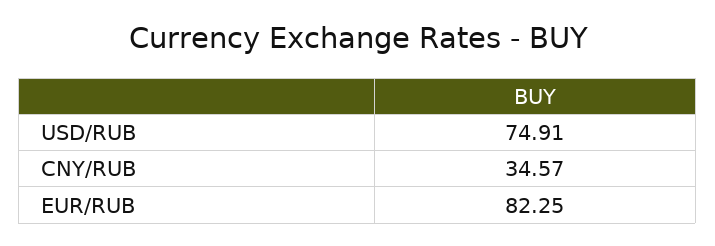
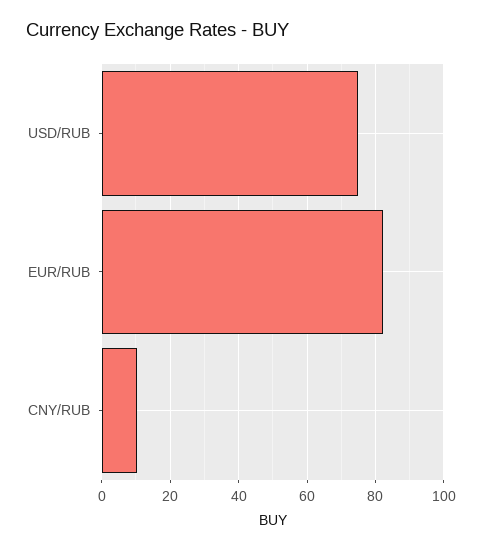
CNY/RUB: 34.57 -> 10

